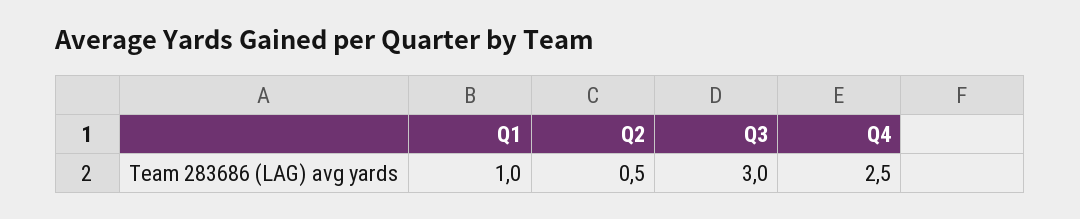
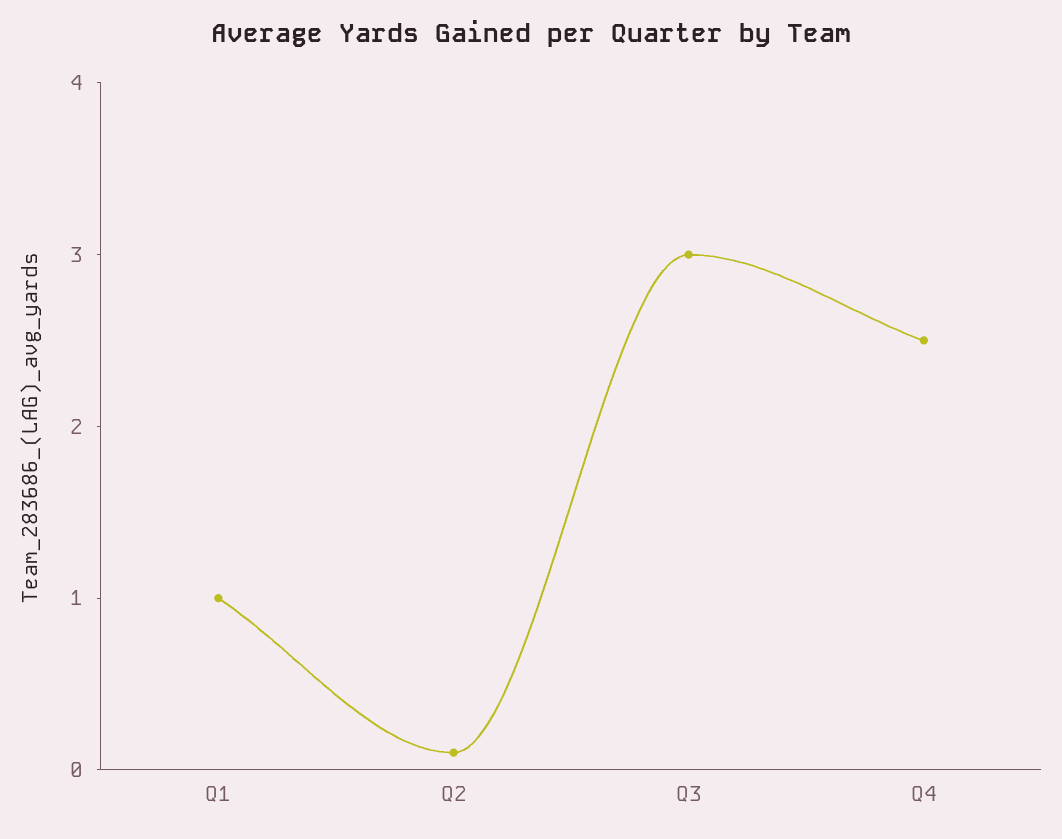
Q2: 0.5 -> 0.1

